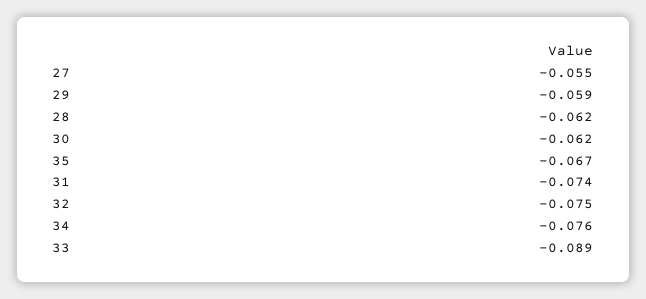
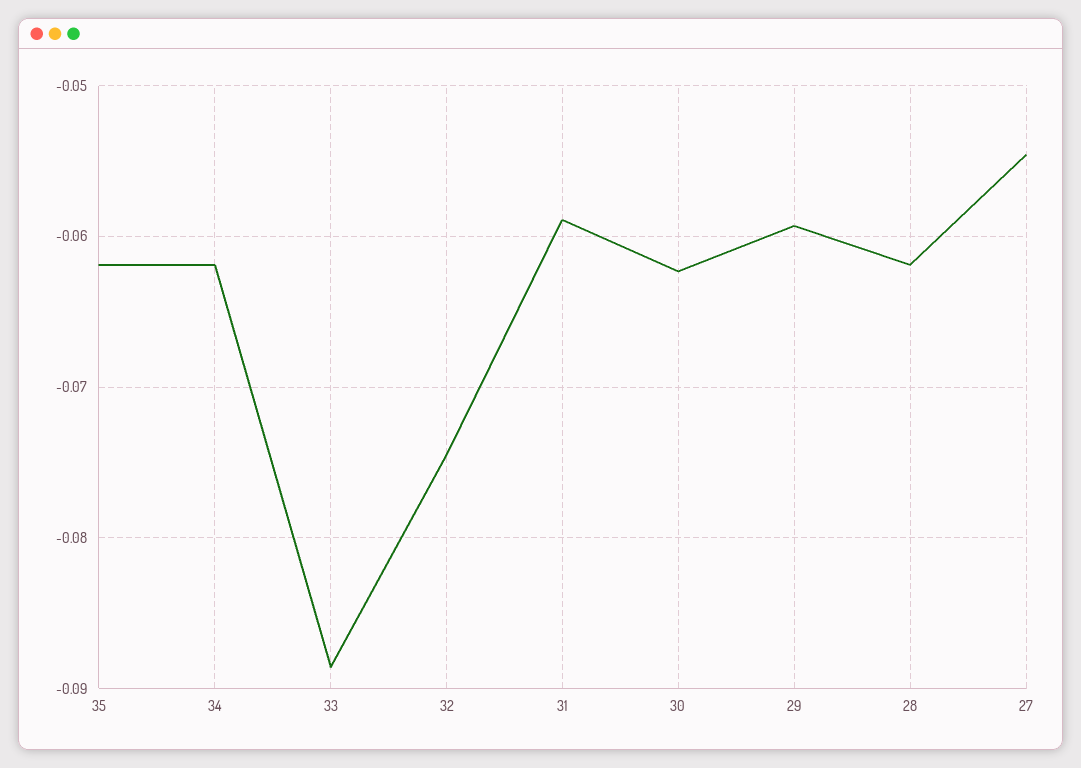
35: -0.067 -> -0.062
31: -0.074 -> -0.059
34: -0.076 -> -0.062

